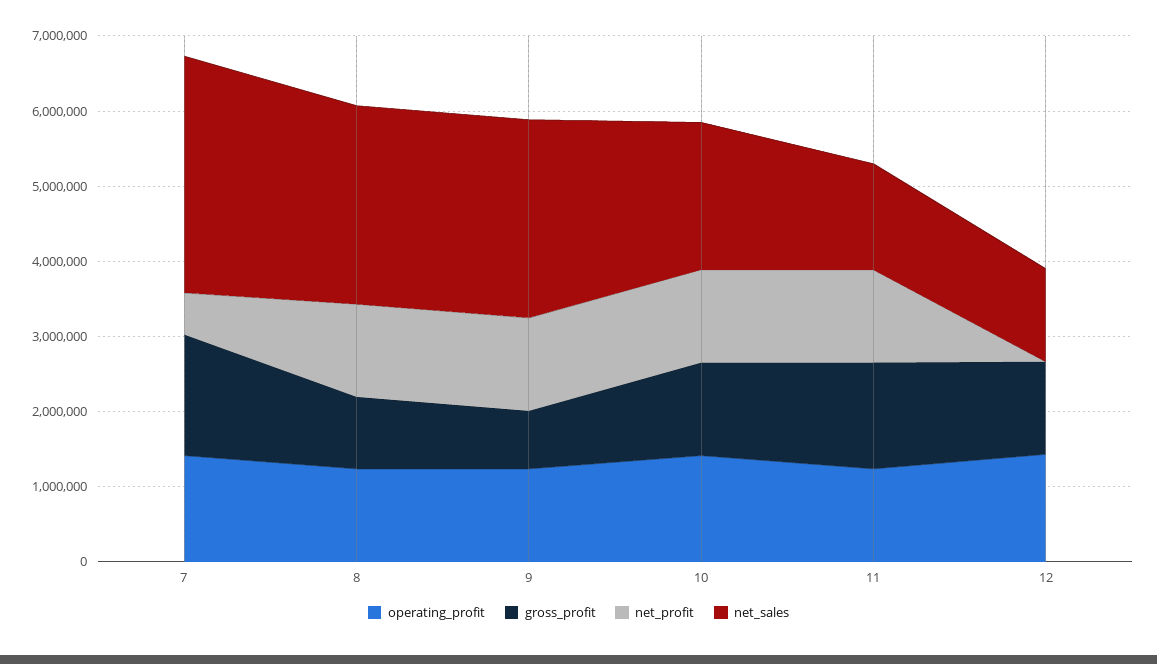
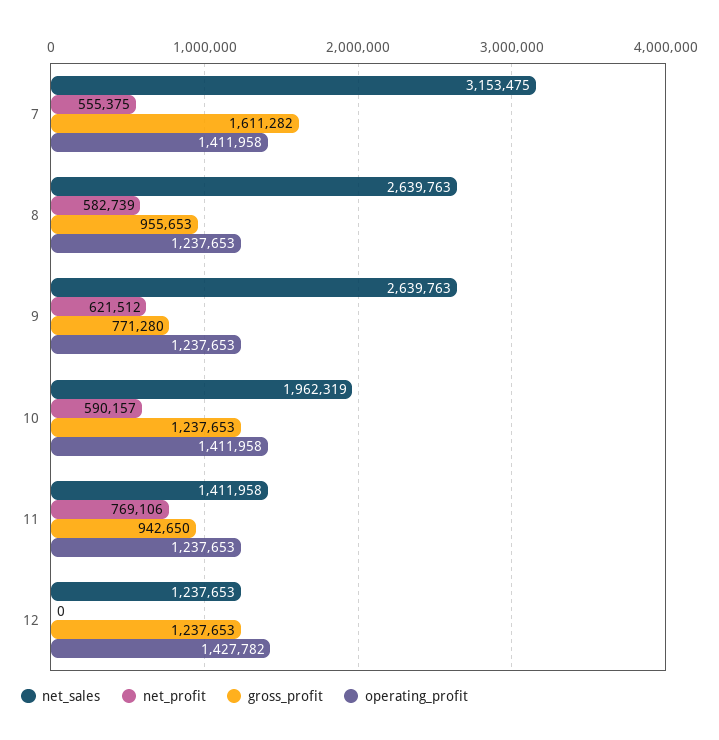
net_profit, 8: 1200000 -> 582739
net_profit, 9: 1200000 -> 621512
net_profit, 10: 1200000 -> 590157
gross_profit, 11: 1400000 -> 942650
net_profit, 11: 1200000 -> 769106

